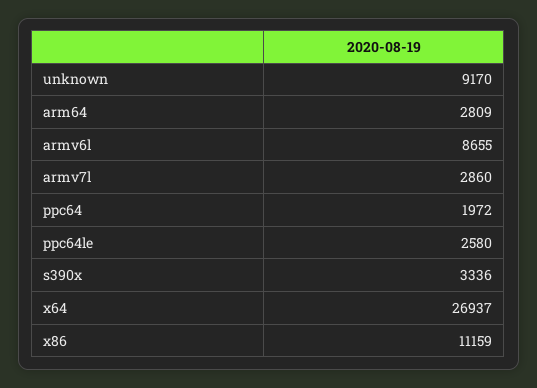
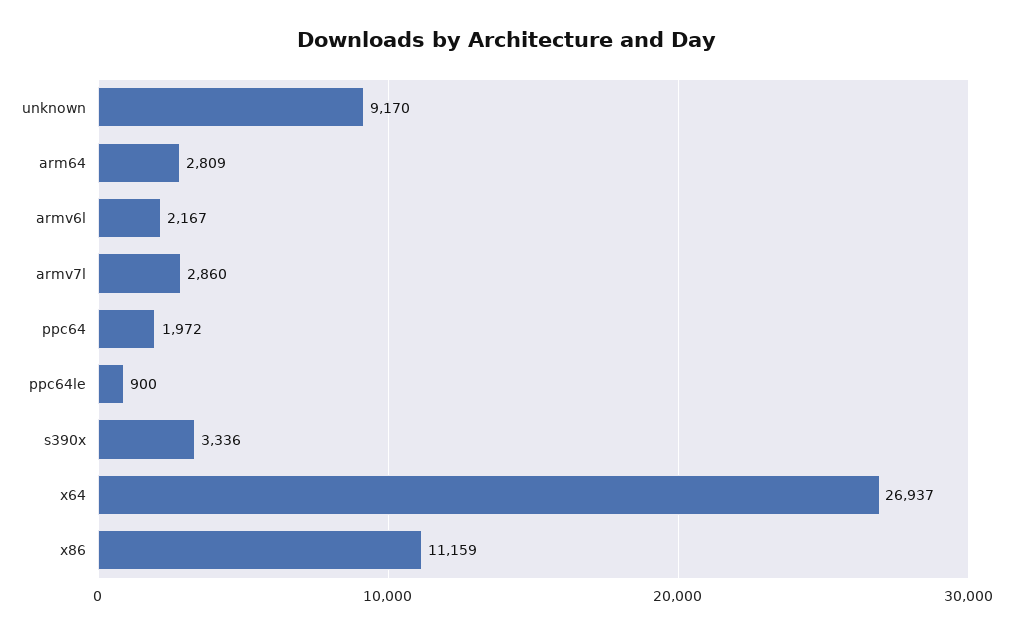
armv6l: 8655 -> 2167
ppc64le: 2580 -> 900

